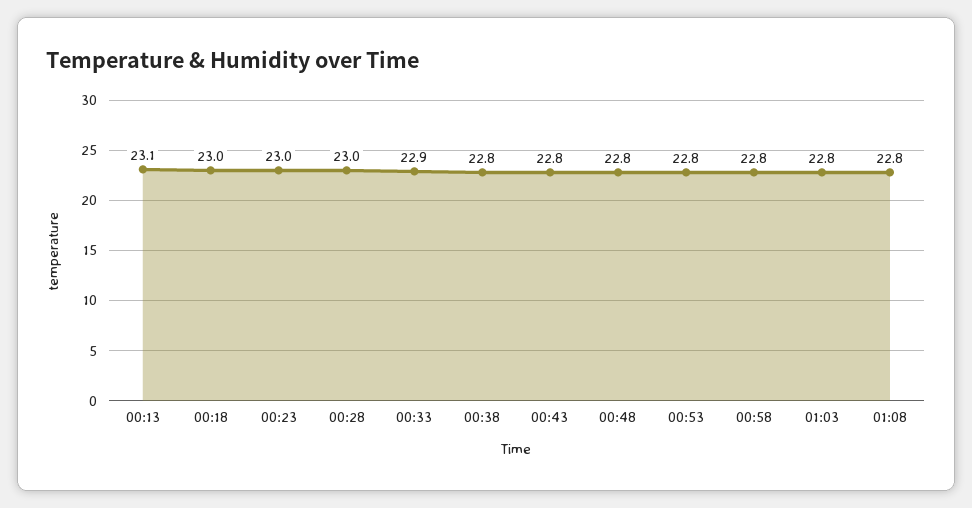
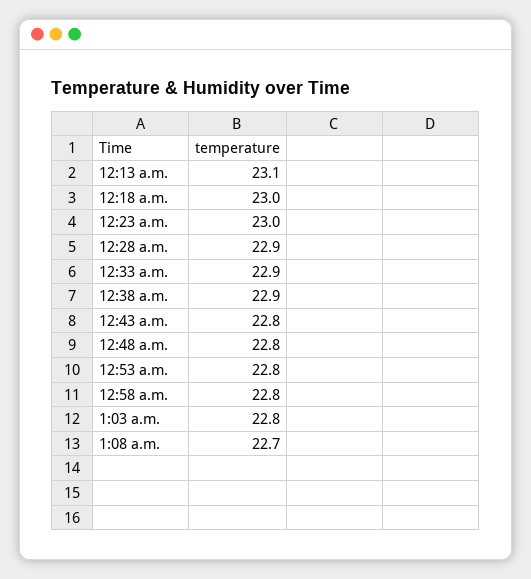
00:28: 23 -> 22.9
00:38: 22.8 -> 22.9
01:08: 22.8 -> 22.7

